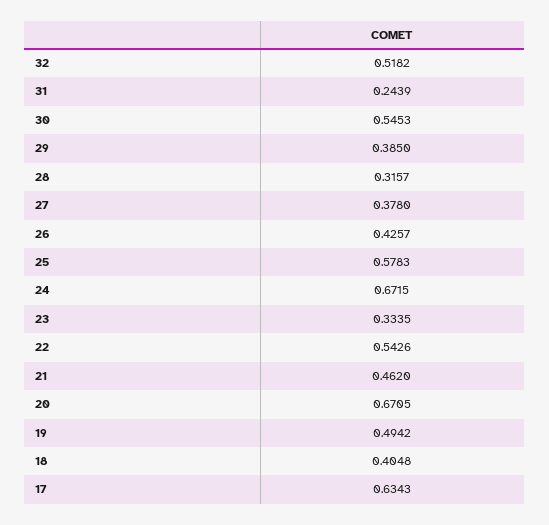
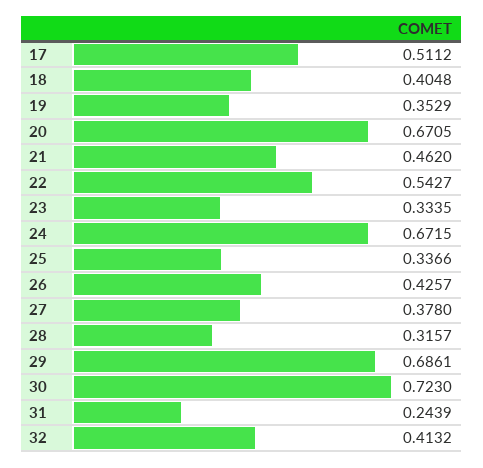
32: 0.5182 -> 0.4132
30: 0.5453 -> 0.723
29: 0.385 -> 0.6861
25: 0.5783 -> 0.3366
22: 0.5426 -> 0.5427
19: 0.4942 -> 0.3529
17: 0.6343 -> 0.5112

